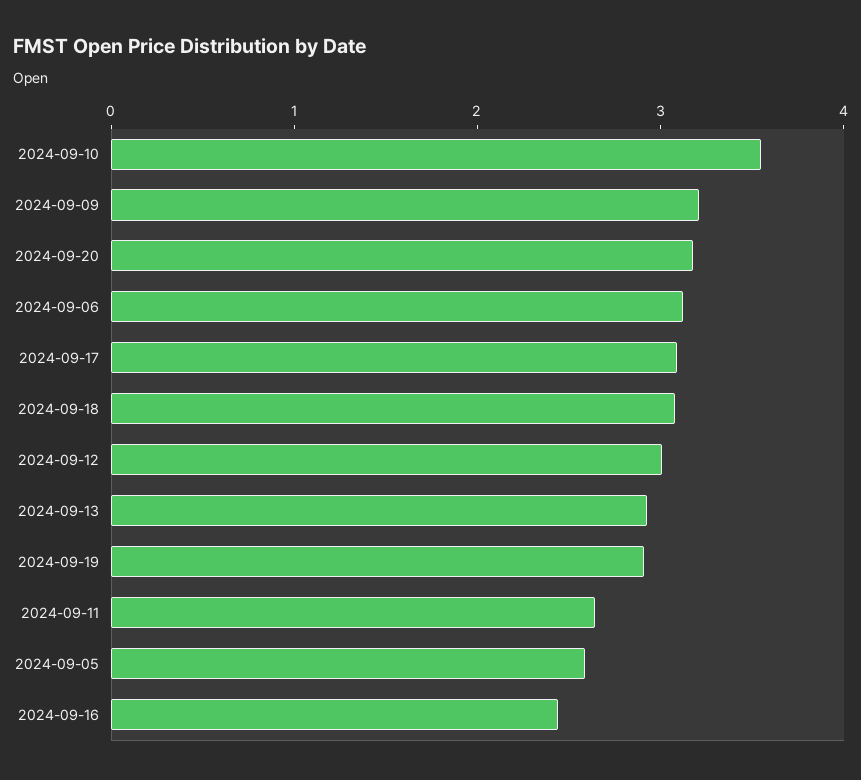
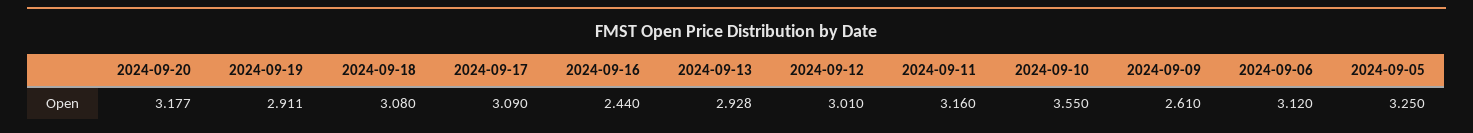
2024-09-09: 3.2 -> 2.61
2024-09-11: 2.6 -> 3.16
2024-09-05: 2.6 -> 3.25

